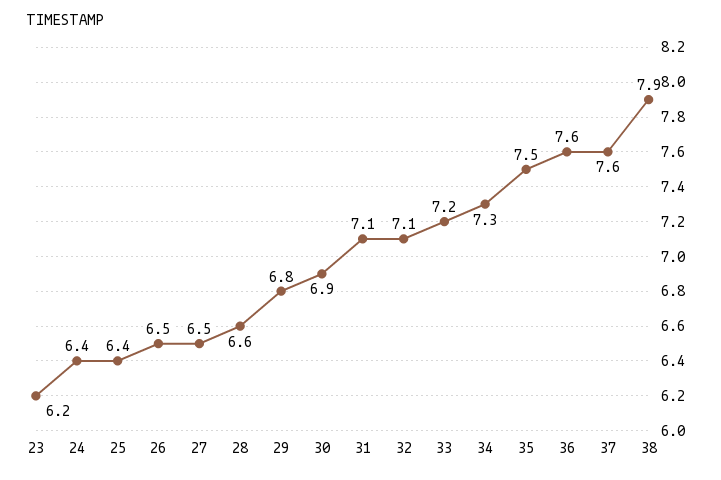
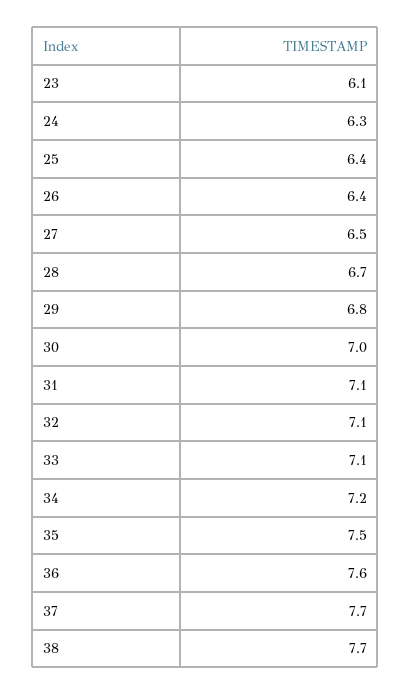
23: 6.2 -> 6.1
24: 6.4 -> 6.3
26: 6.5 -> 6.4
28: 6.6 -> 6.7
30: 6.9 -> 7
33: 7.2 -> 7.1
34: 7.3 -> 7.2
37: 7.6 -> 7.7
38: 7.9 -> 7.7

